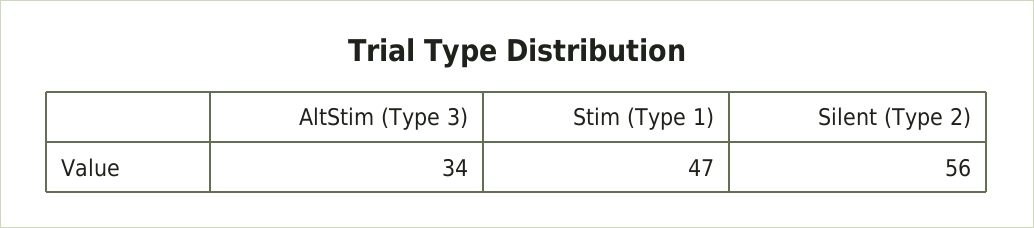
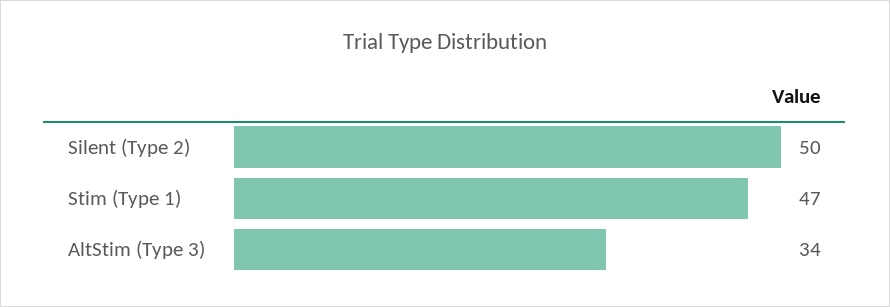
Silent (Type 2): 56 -> 50

